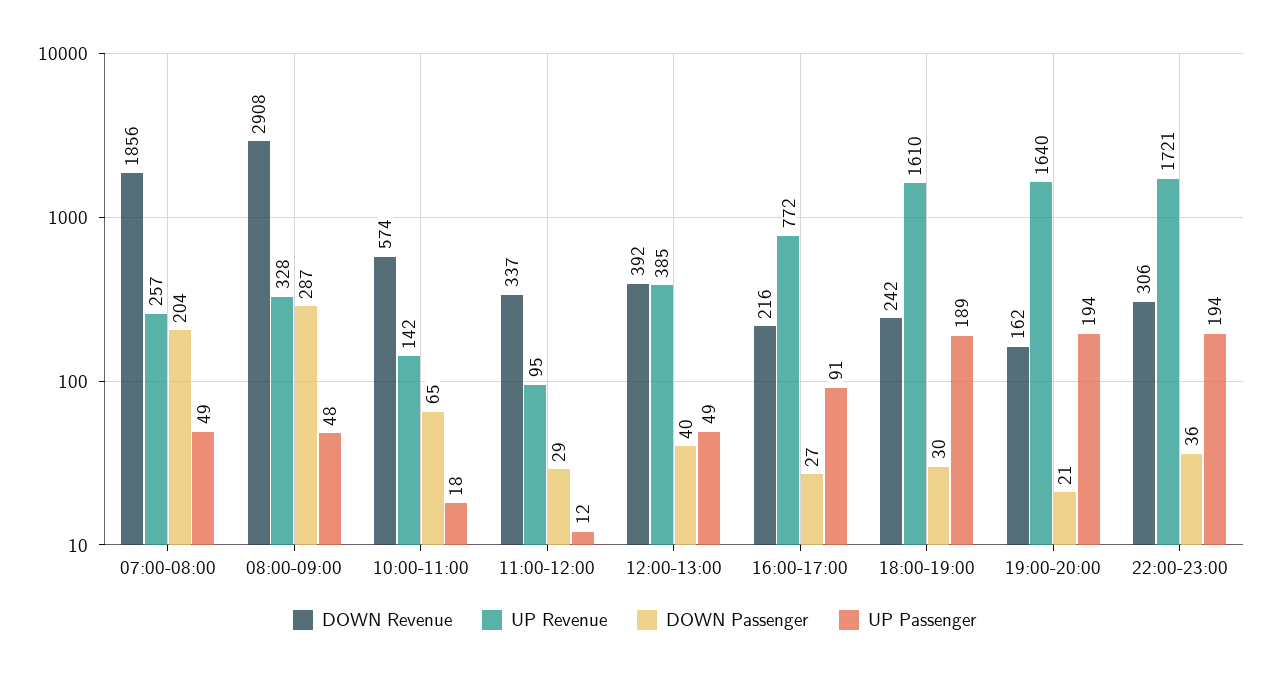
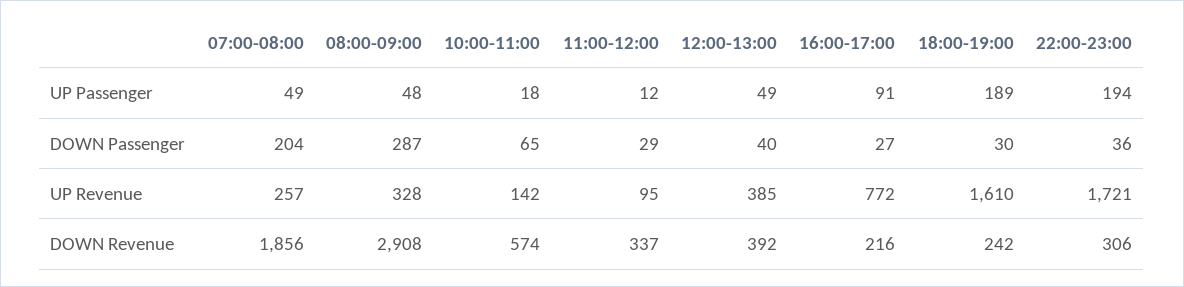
DOWN Revenue, 19:00-20:00: 162 -> none
UP Revenue, 19:00-20:00: 1640 -> none
DOWN Passenger, 19:00-20:00: 21 -> none
UP Passenger, 19:00-20:00: 194 -> none

